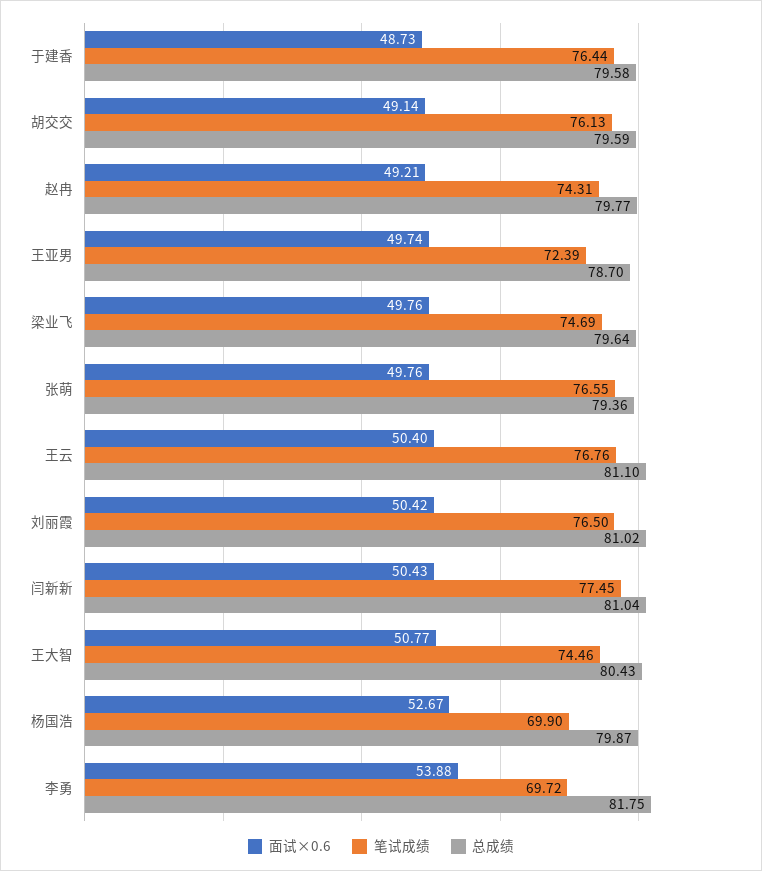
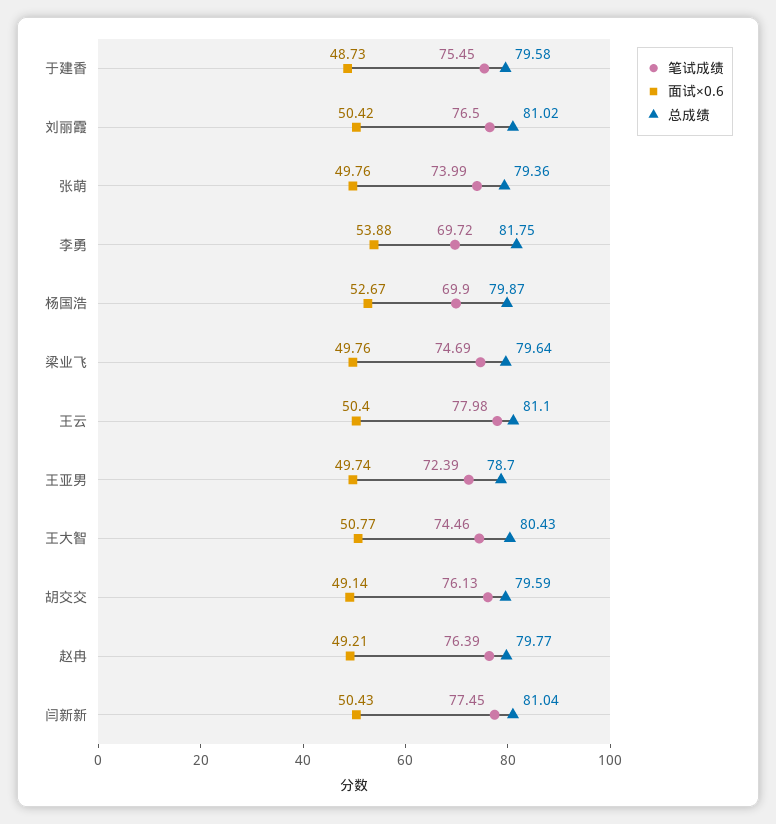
笔试成绩, 于建香: 76.44 -> 75.45
笔试成绩, 赵冉: 74.31 -> 76.39
笔试成绩, 张萌: 76.55 -> 73.99
笔试成绩, 王云: 76.76 -> 77.98

